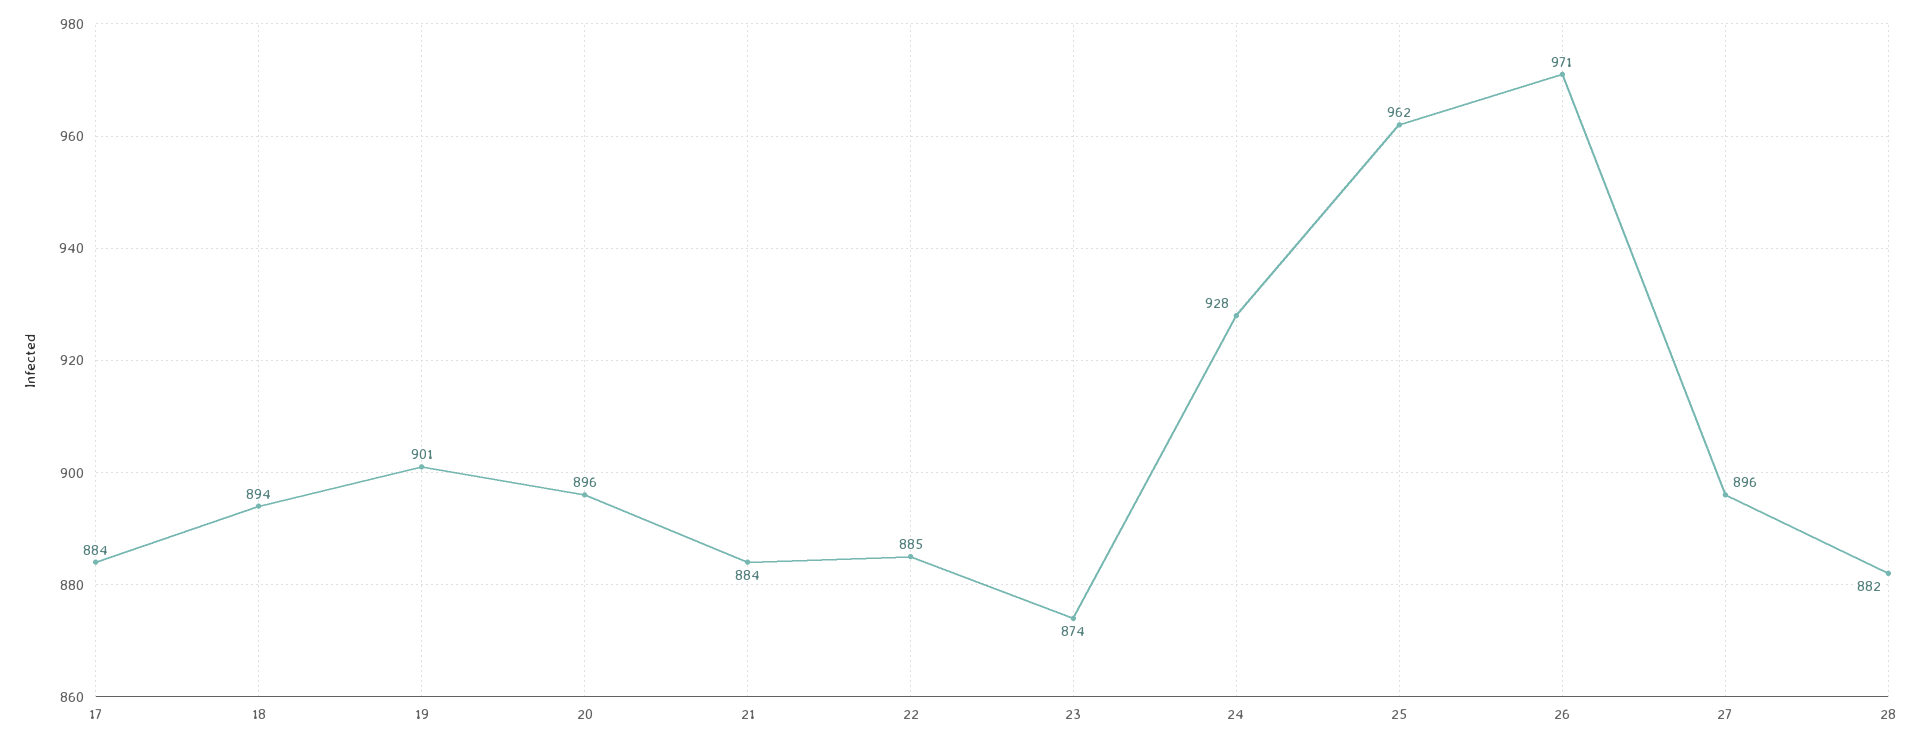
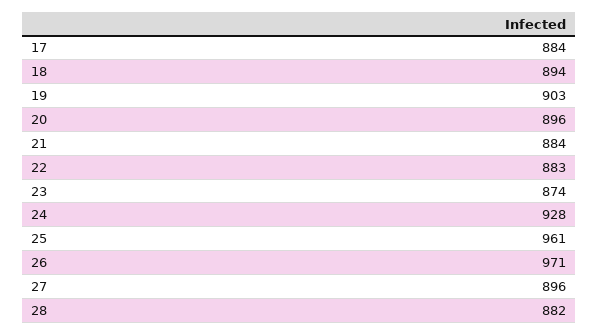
19: 901 -> 903
22: 885 -> 883
25: 962 -> 961

